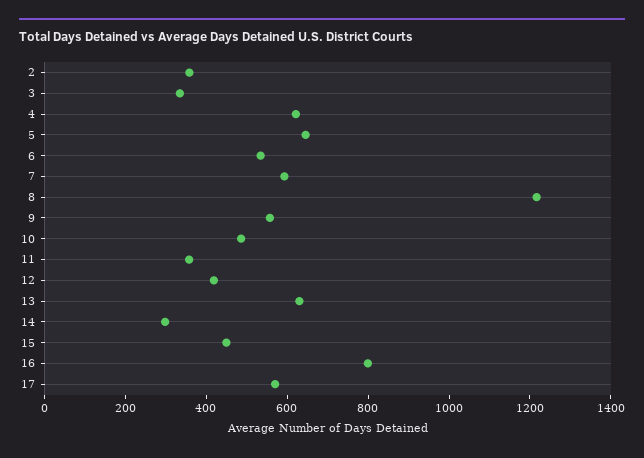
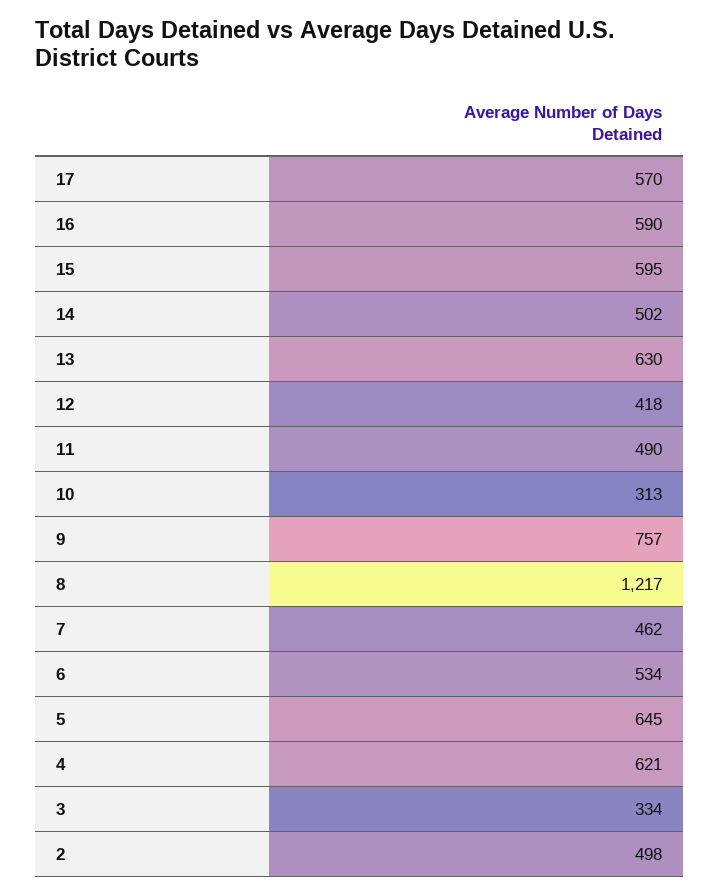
2: 350 -> 498
7: 600 -> 462
9: 550 -> 757
10: 500 -> 313
11: 350 -> 490
14: 300 -> 502
15: 450 -> 595
16: 800 -> 590

